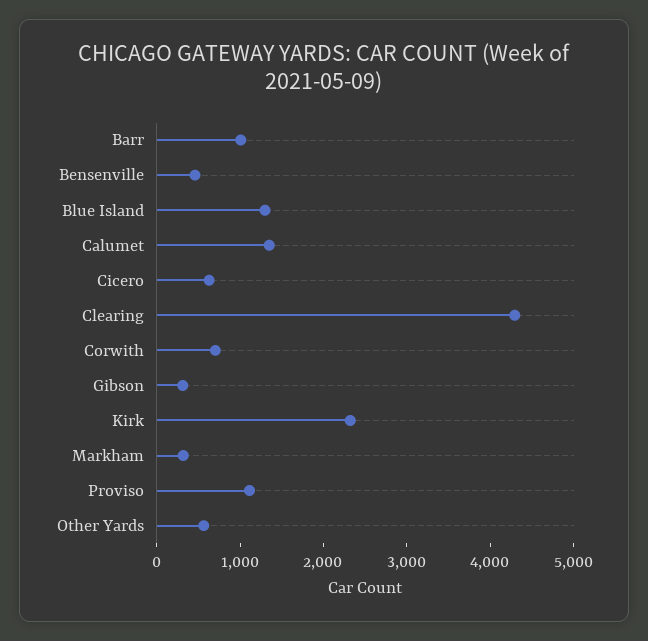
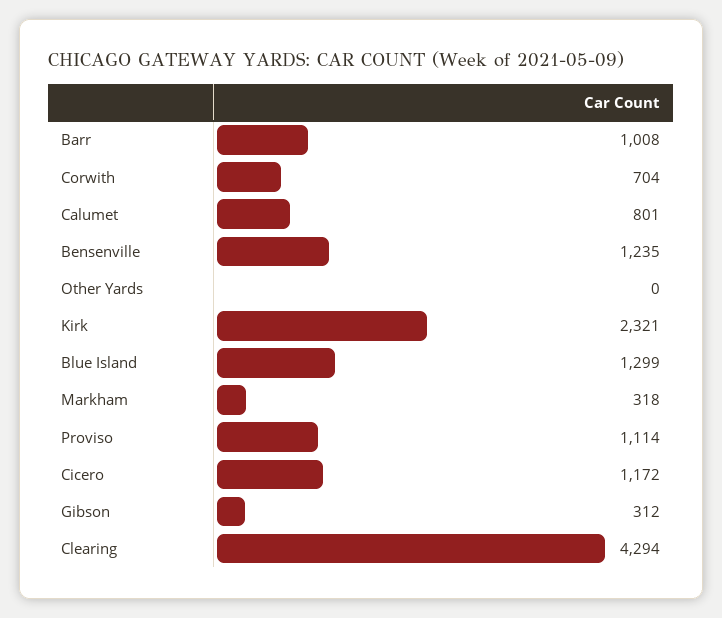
Bensenville: 400 -> 1235
Calumet: 1400 -> 801
Cicero: 600 -> 1172
Other Yards: 600 -> 0

